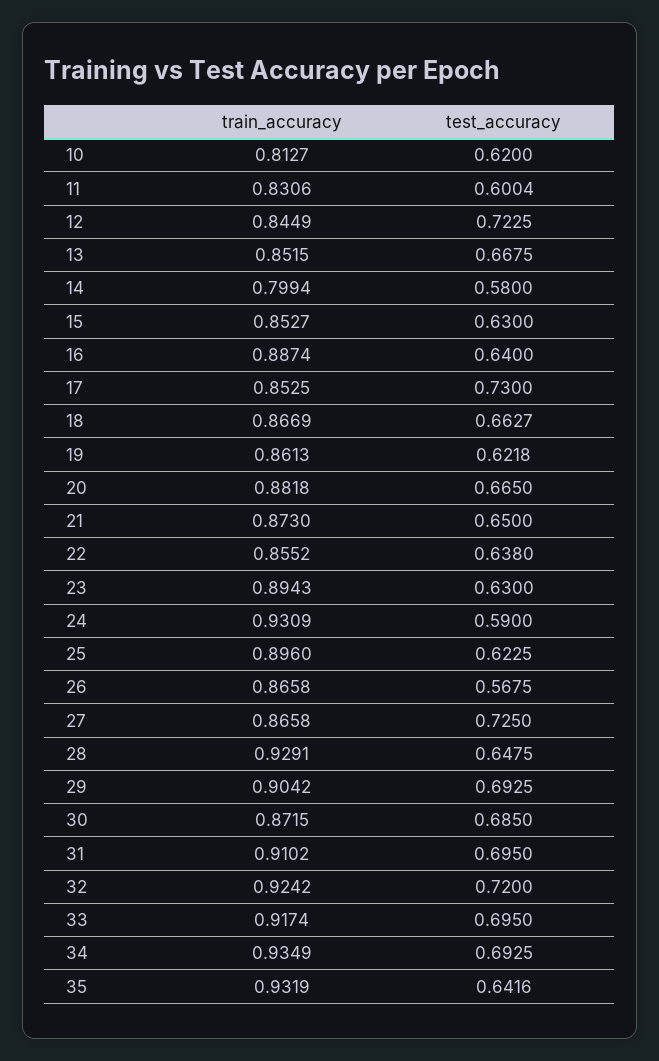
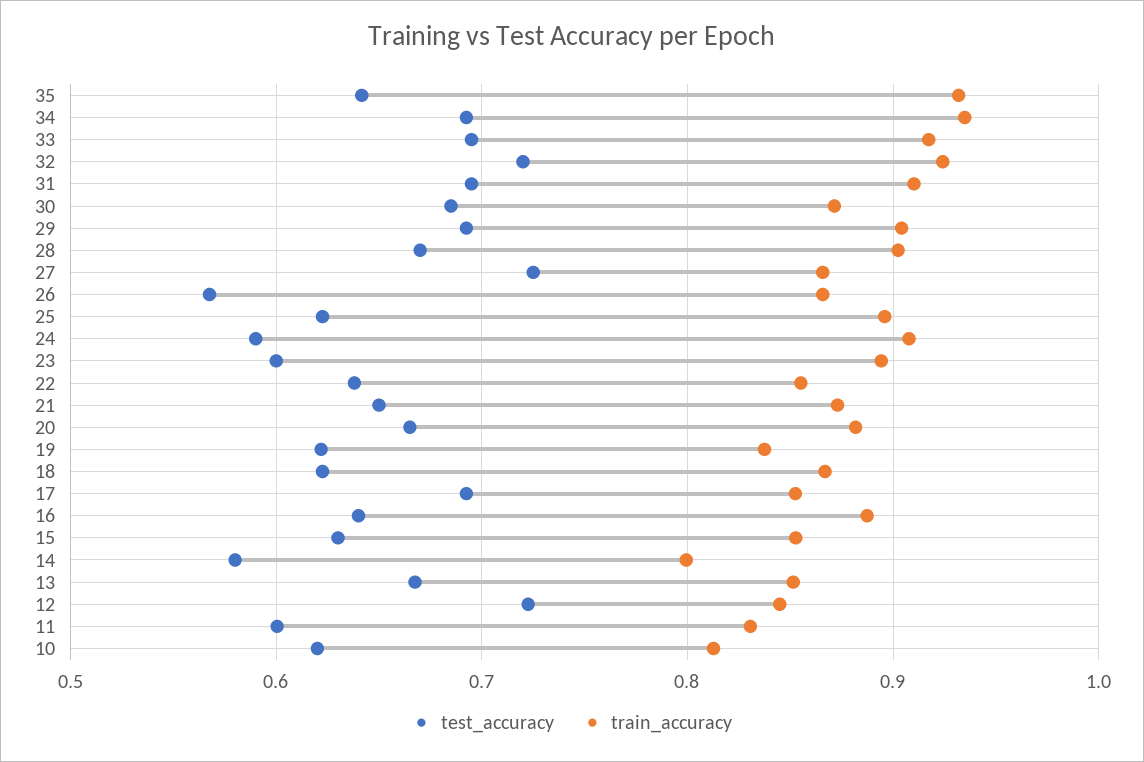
test_accuracy, 17: 0.73 -> 0.69
test_accuracy, 18: 0.6627 -> 0.62
train_accuracy, 19: 0.8613 -> 0.84
test_accuracy, 23: 0.63 -> 0.6
train_accuracy, 24: 0.9309 -> 0.91
train_accuracy, 28: 0.9291 -> 0.9
test_accuracy, 28: 0.6475 -> 0.67

